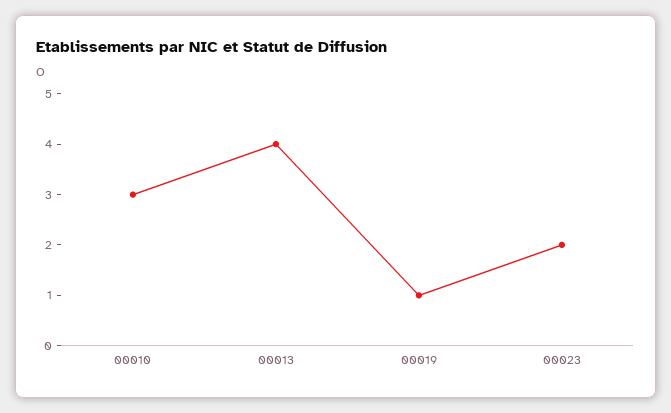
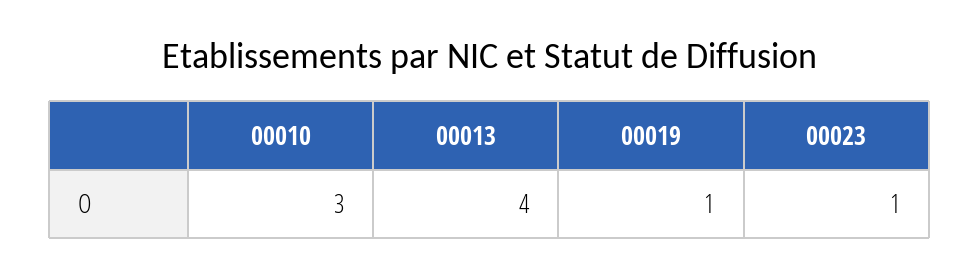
00023: 2 -> 1

